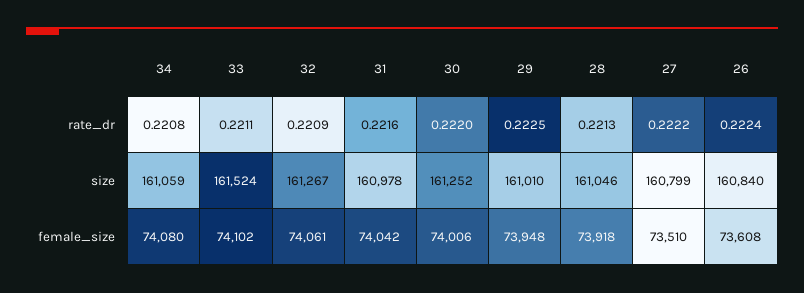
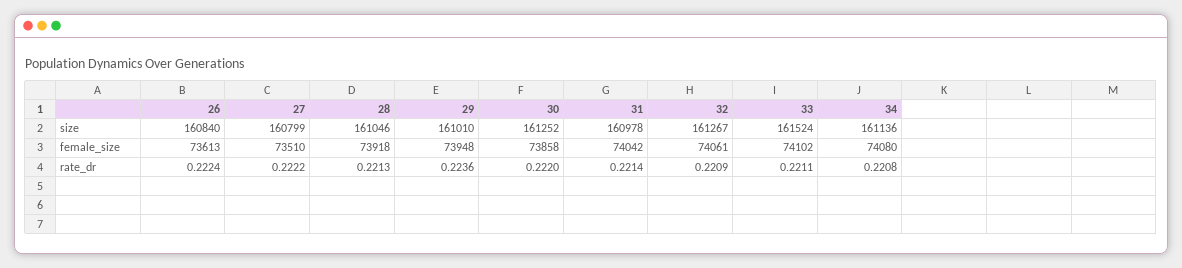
31, rate_dr: 0.2216 -> 0.2214
29, rate_dr: 0.2225 -> 0.2236
34, size: 161059 -> 161136
30, female_size: 74006 -> 73858
26, female_size: 73608 -> 73613

